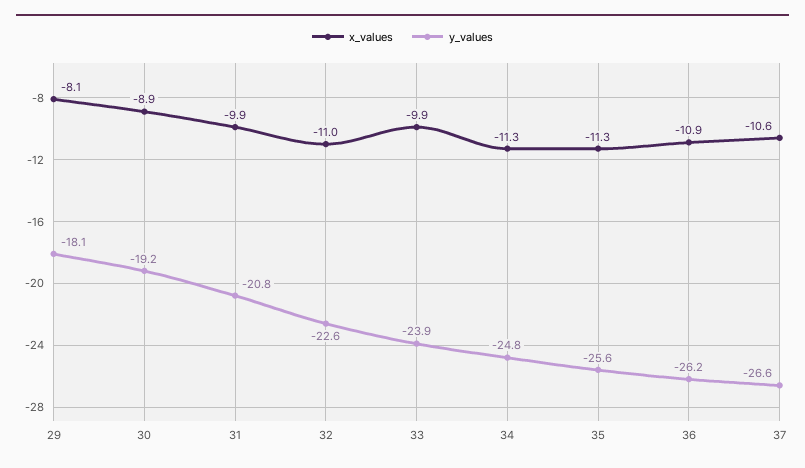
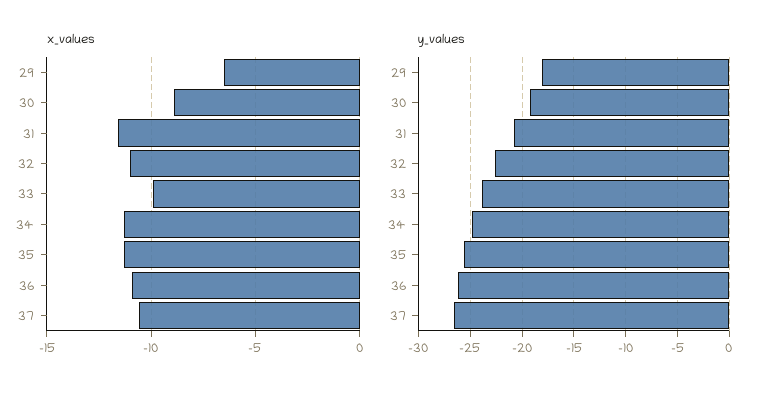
x_values, 29: -8.1 -> -6.5
x_values, 31: -9.9 -> -11.5

